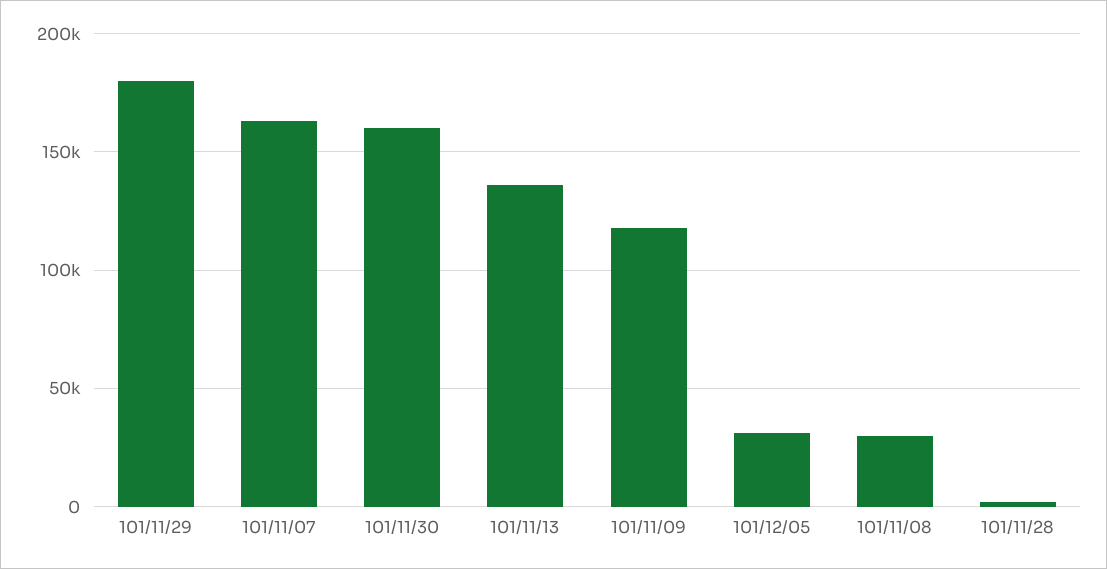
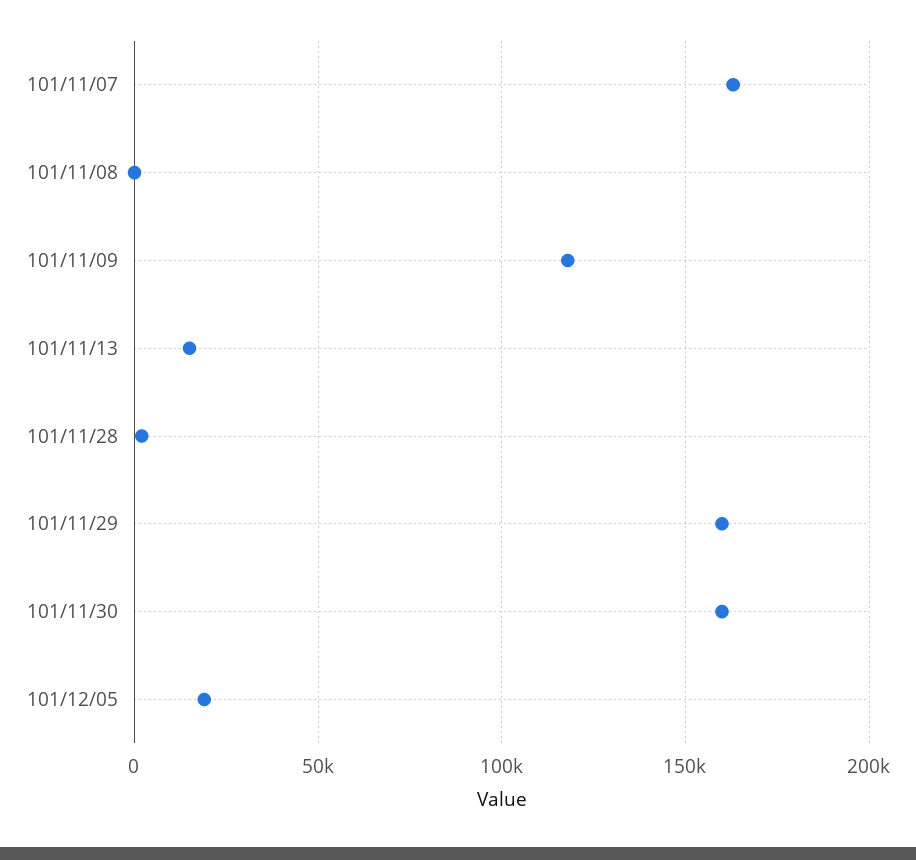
101/11/29: 180000 -> 160000
101/11/13: 135000 -> 15000
101/12/05: 30000 -> 20000
101/11/08: 30000 -> 0

